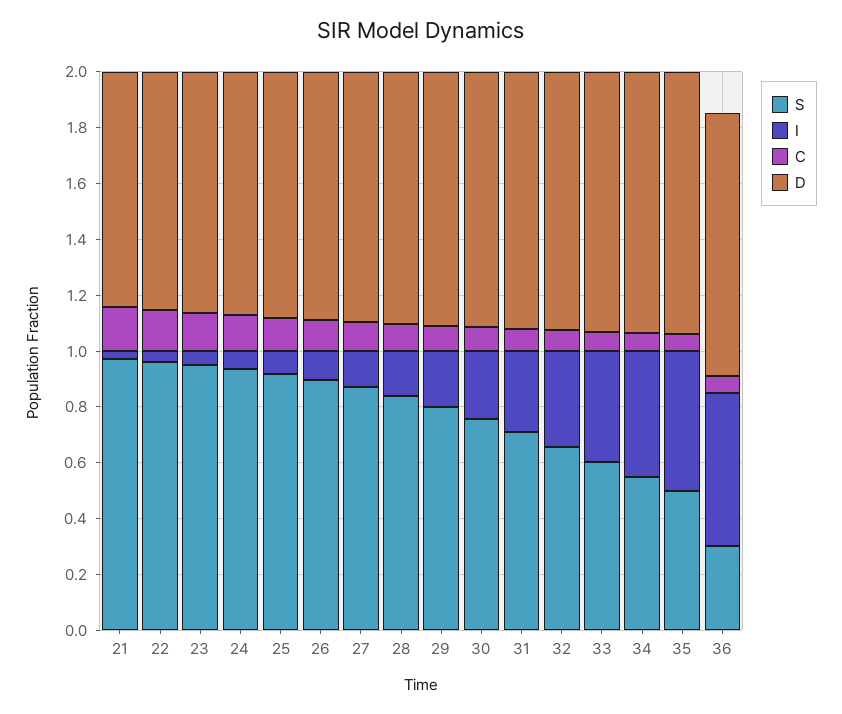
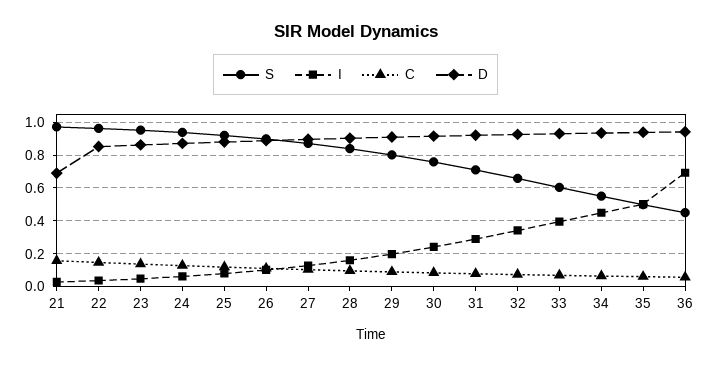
D, 21: 0.85 -> 0.7
S, 36: 0.3 -> 0.45
I, 36: 0.55 -> 0.7

